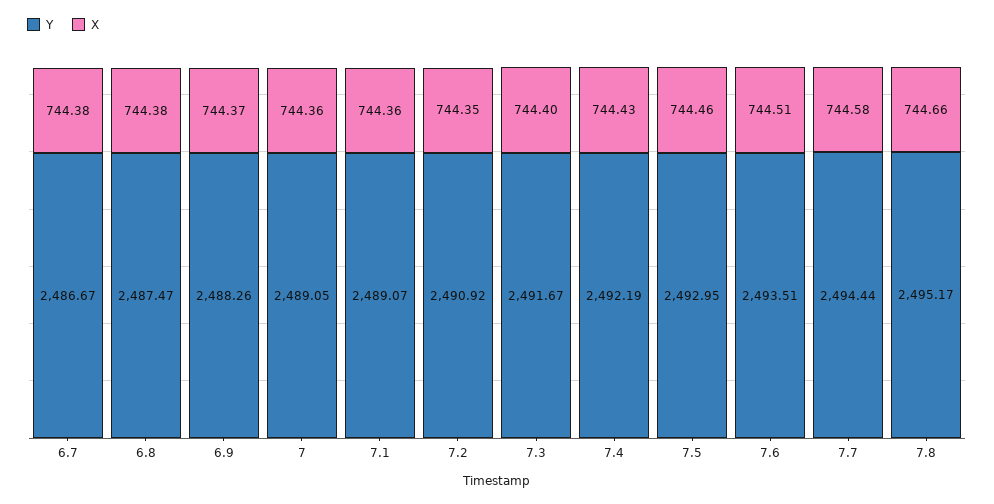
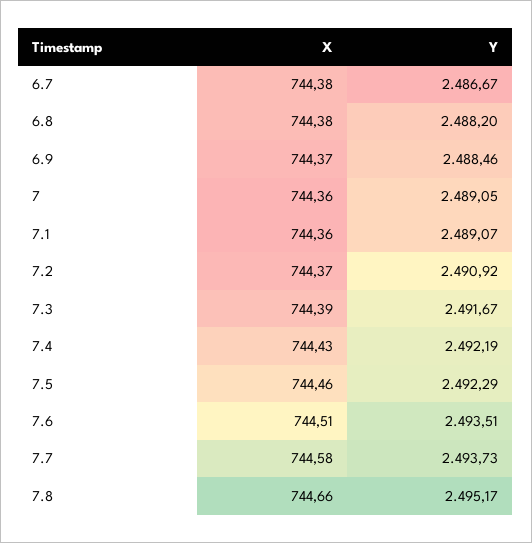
Y, 6.8: 2487.47 -> 2488.2
Y, 6.9: 2488.26 -> 2488.46
X, 7.2: 744.35 -> 744.37
X, 7.3: 744.4 -> 744.39
Y, 7.5: 2492.95 -> 2492.29
Y, 7.7: 2494.44 -> 2493.73

